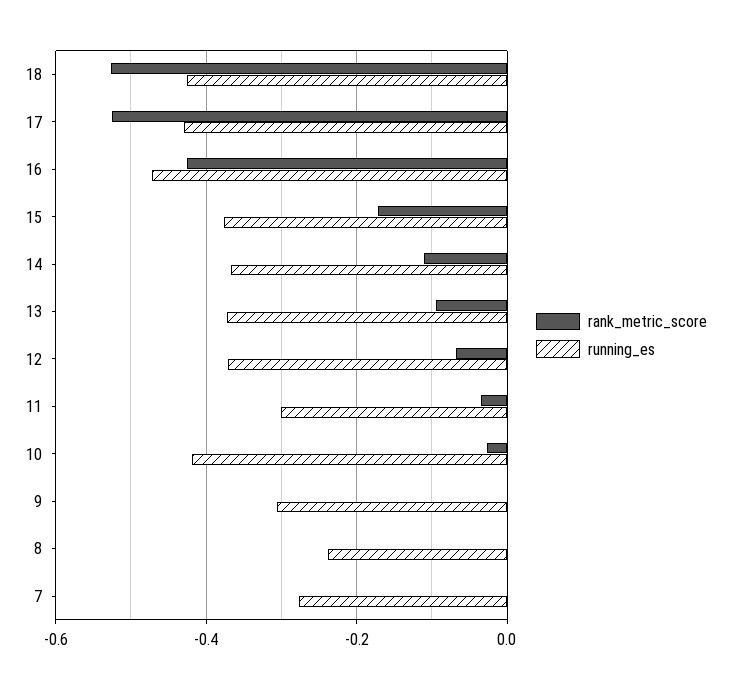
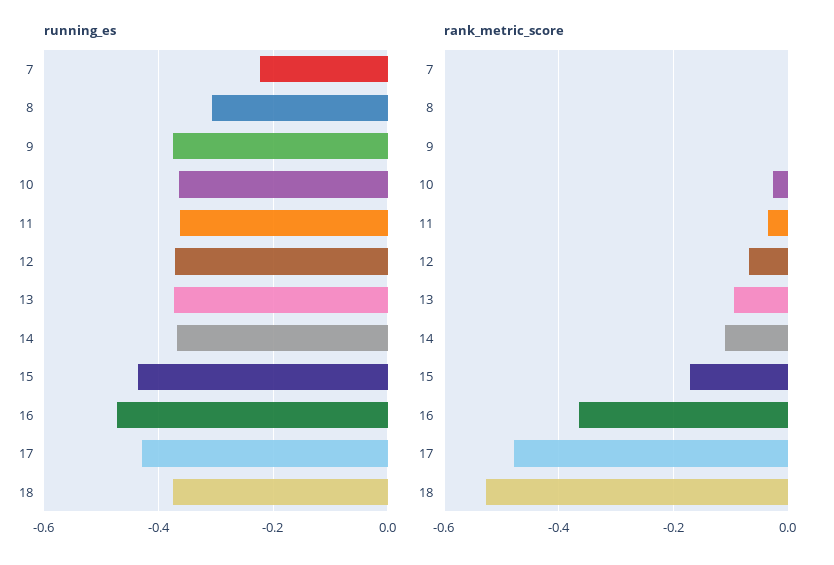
running_es, 18: -0.42 -> -0.38
rank_metric_score, 17: -0.52 -> -0.48
rank_metric_score, 16: -0.42 -> -0.36
running_es, 15: -0.38 -> -0.44
running_es, 11: -0.3 -> -0.36
running_es, 10: -0.42 -> -0.36
running_es, 9: -0.3 -> -0.38
running_es, 8: -0.24 -> -0.3
running_es, 7: -0.28 -> -0.22

